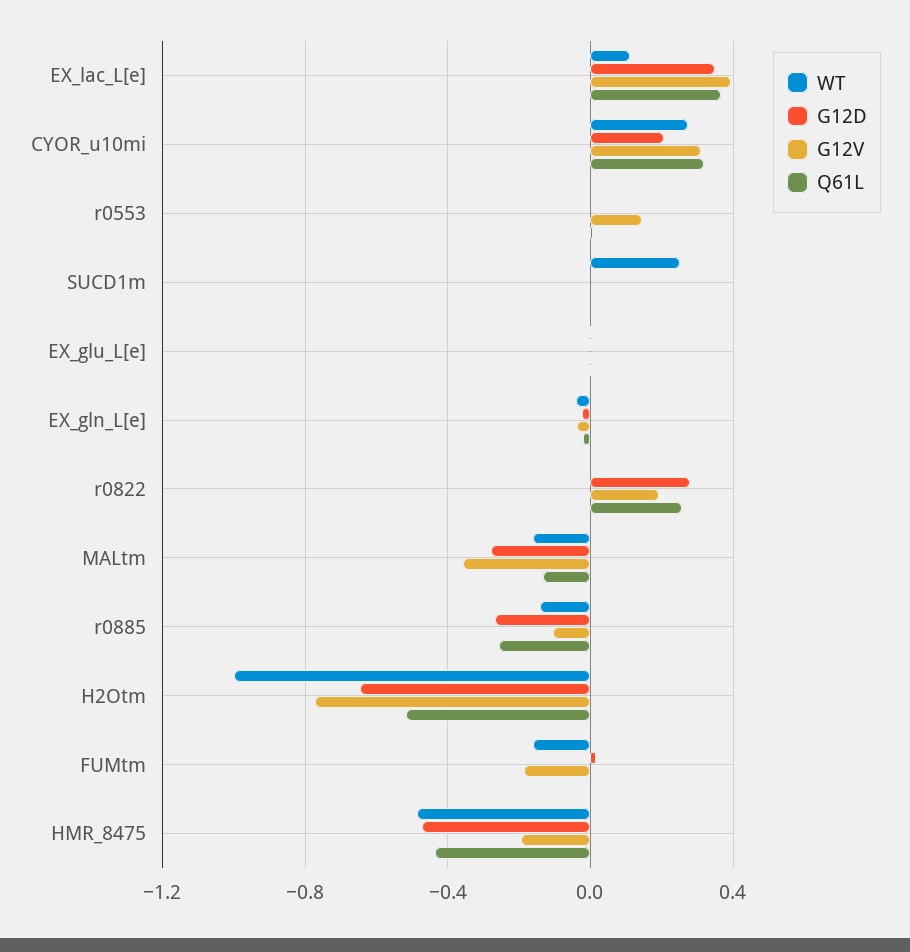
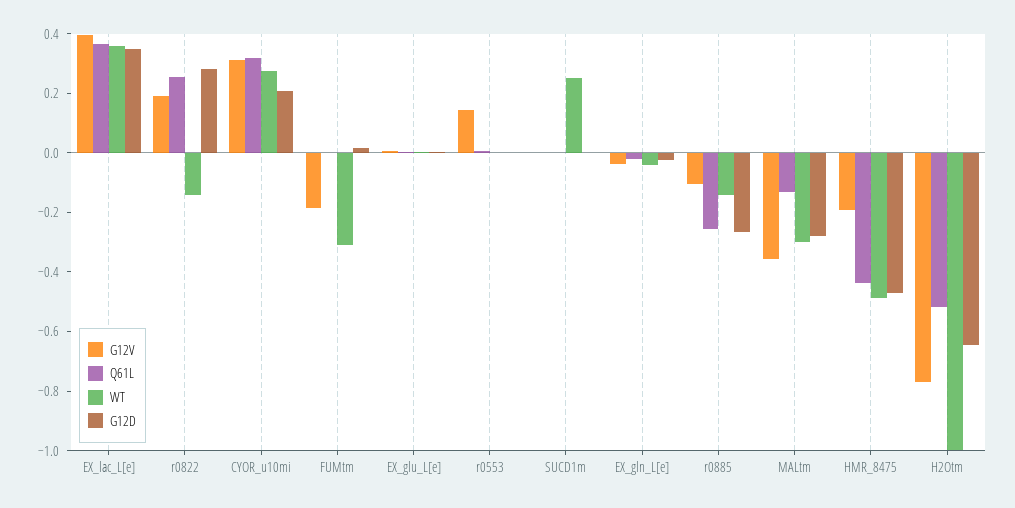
WT, EX_lac_L[e]: 0.1 -> 0.35
WT, r0822: 0 -> -0.15
WT, MALtm: -0.15 -> -0.3
WT, FUMtm: -0.15 -> -0.3

